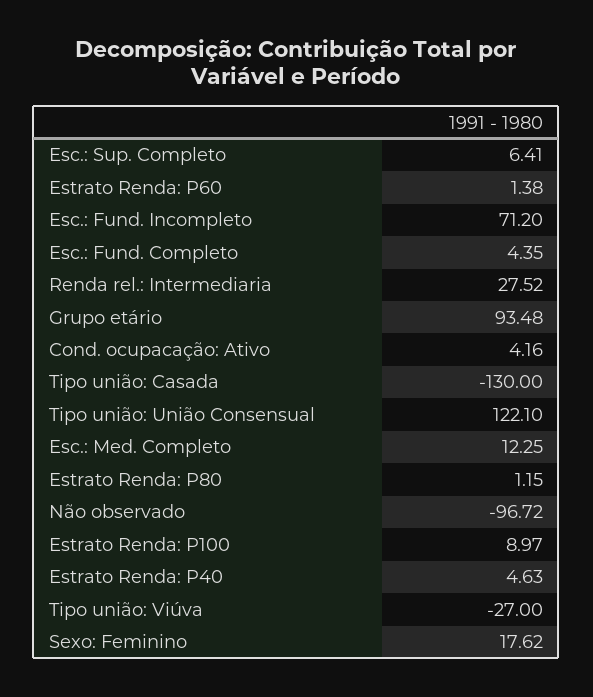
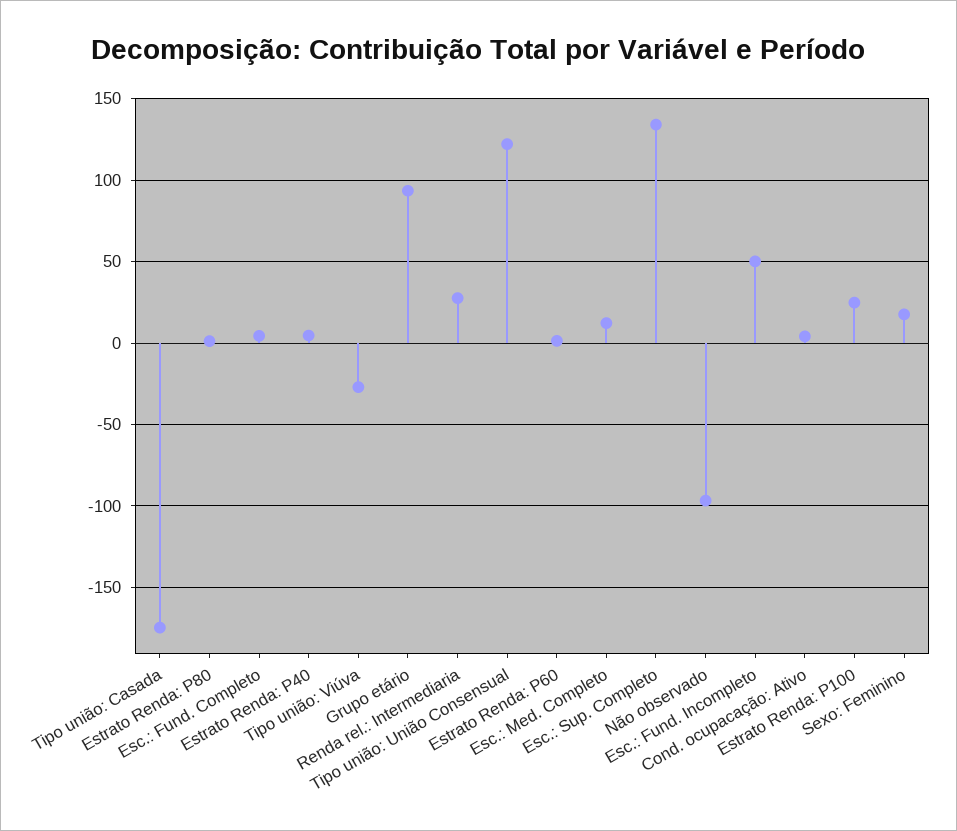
Esc.: Sup. Completo: 6.41 -> 135
Esc.: Fund. Incompleto: 71.2 -> 50
Tipo união: Casada: -130 -> -175
Estrato Renda: P100: 8.97 -> 25

